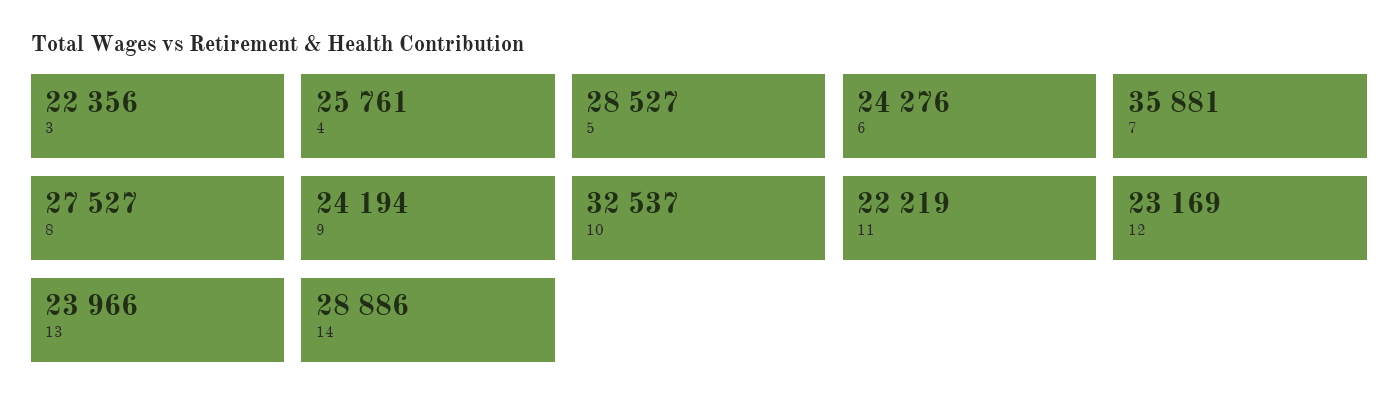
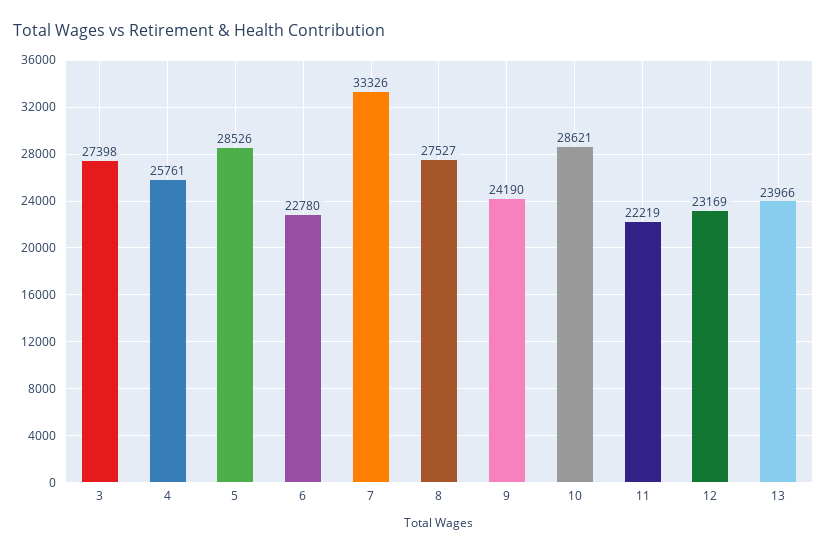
3: 22356 -> 27398
5: 28527 -> 28526
6: 24276 -> 22780
7: 35881 -> 33326
9: 24194 -> 24190
10: 32537 -> 28621
14: 28886 -> none

